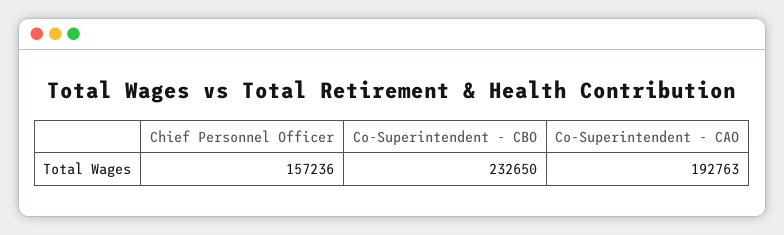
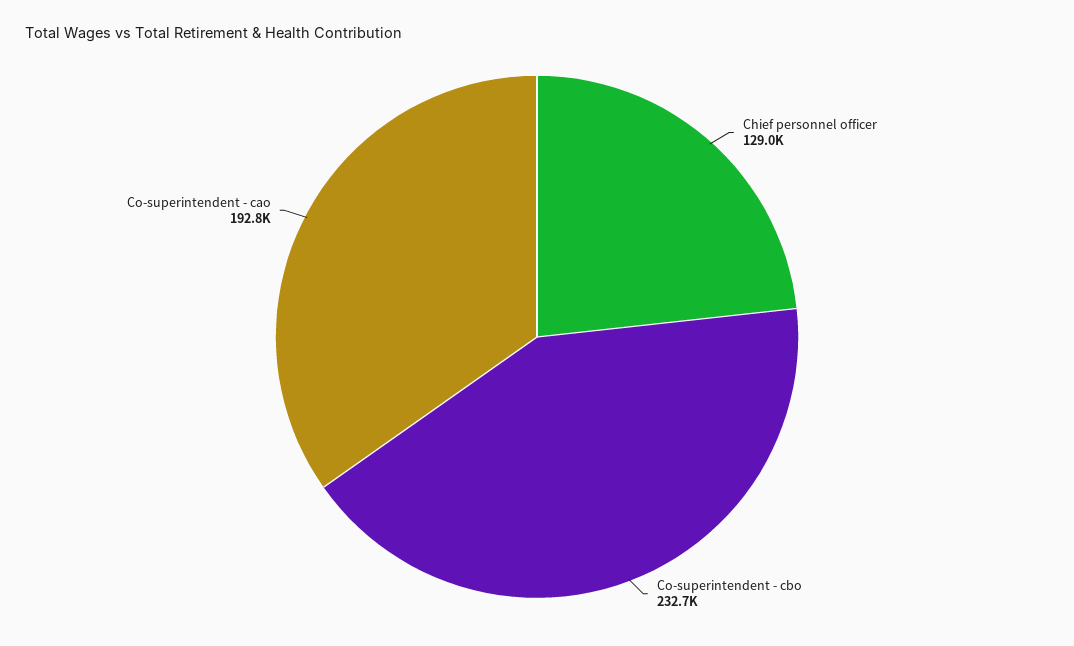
Chief Personnel Officer: 157236 -> 129000

